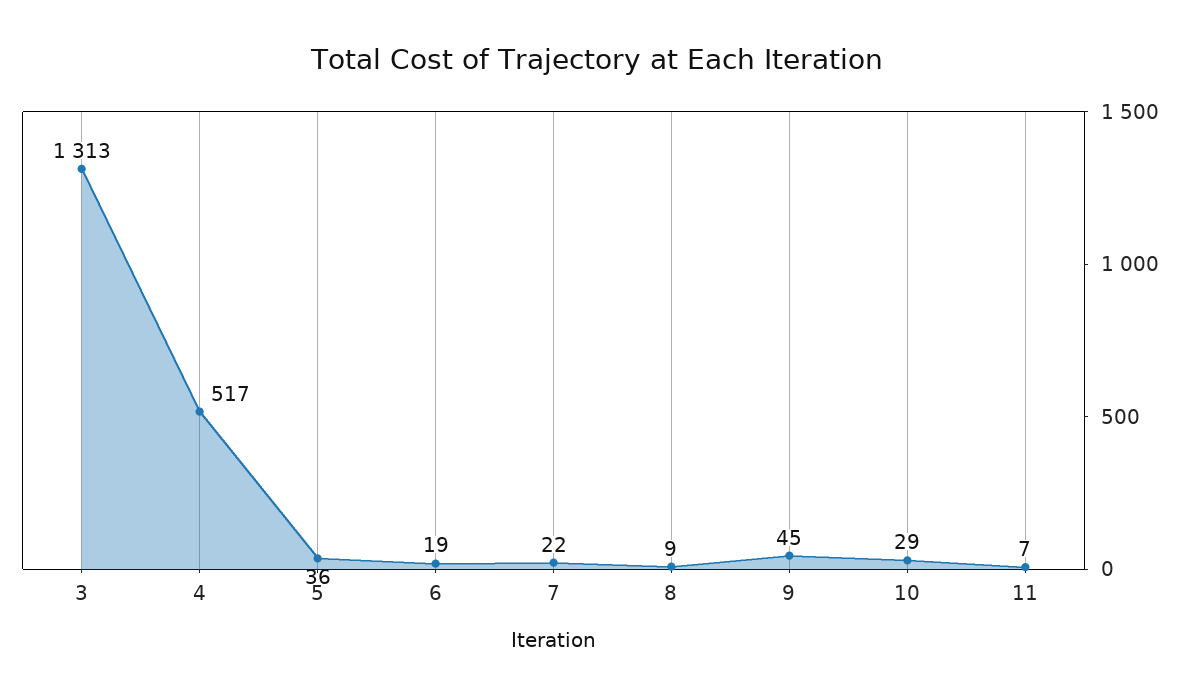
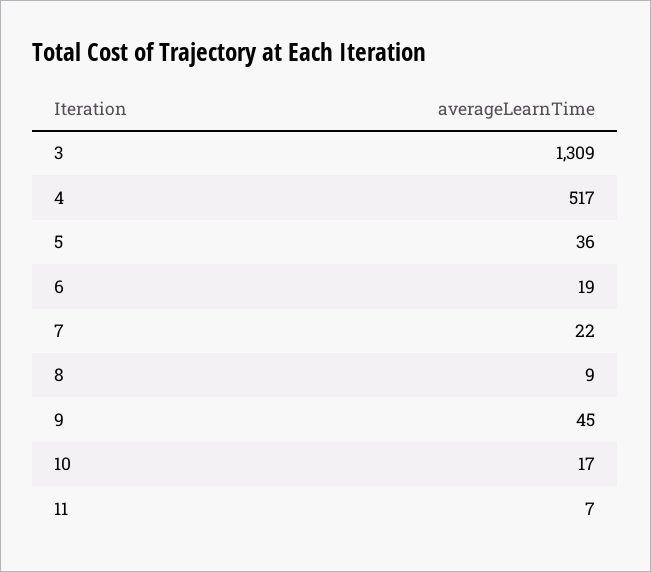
3: 1313 -> 1309
10: 29 -> 17

